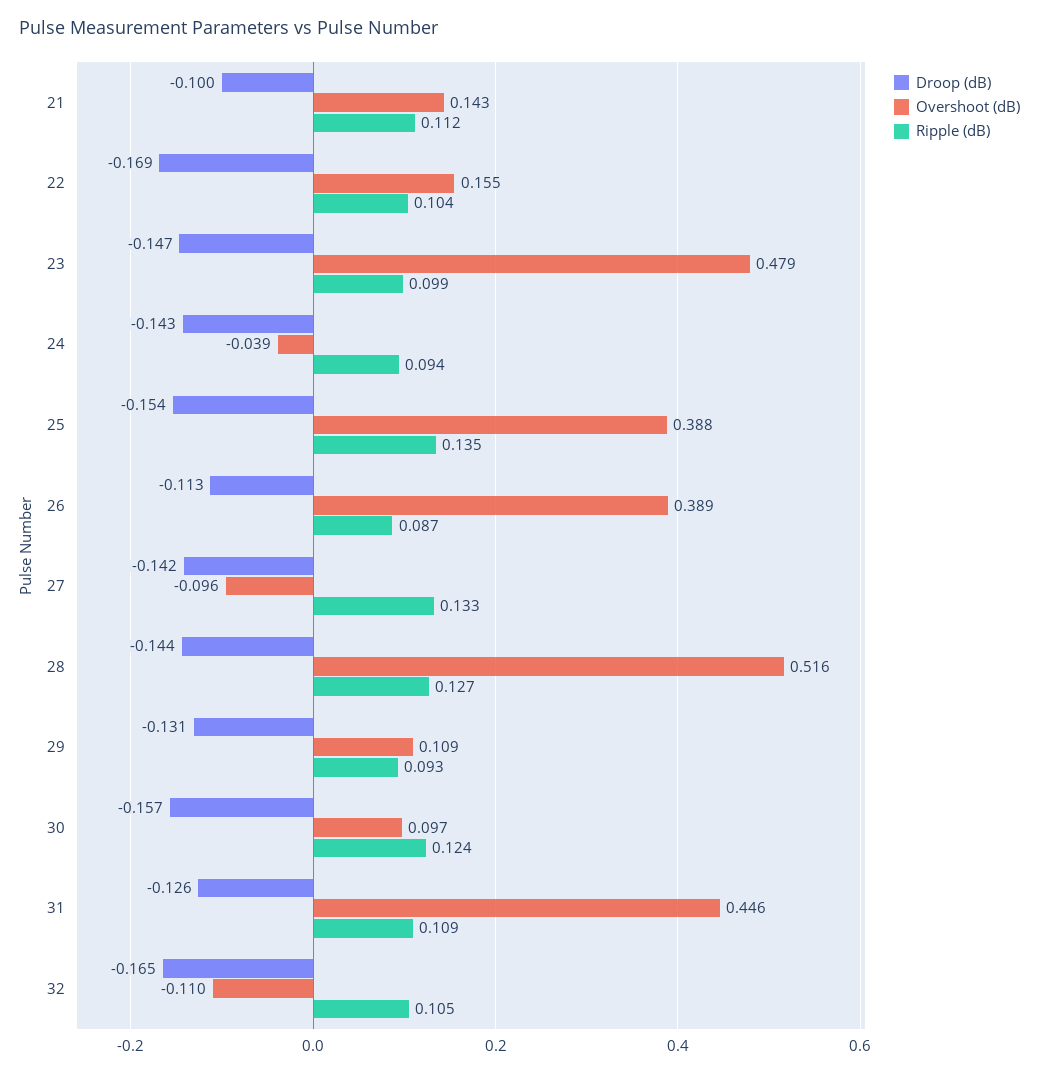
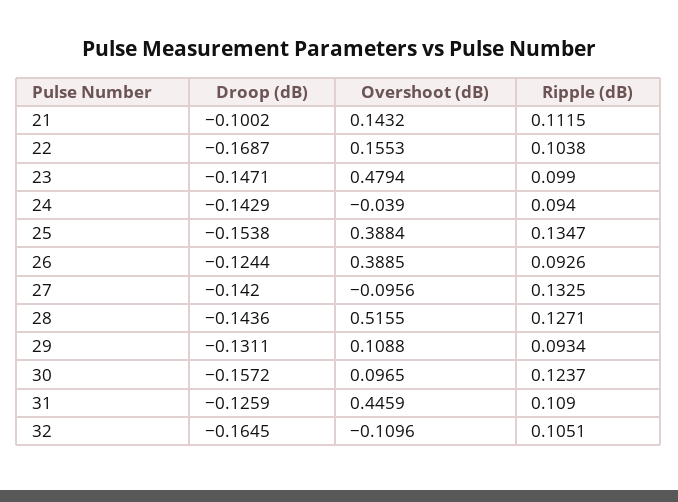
Droop (dB), 26: -0.113 -> -0.1244
Ripple (dB), 26: 0.087 -> 0.0926

